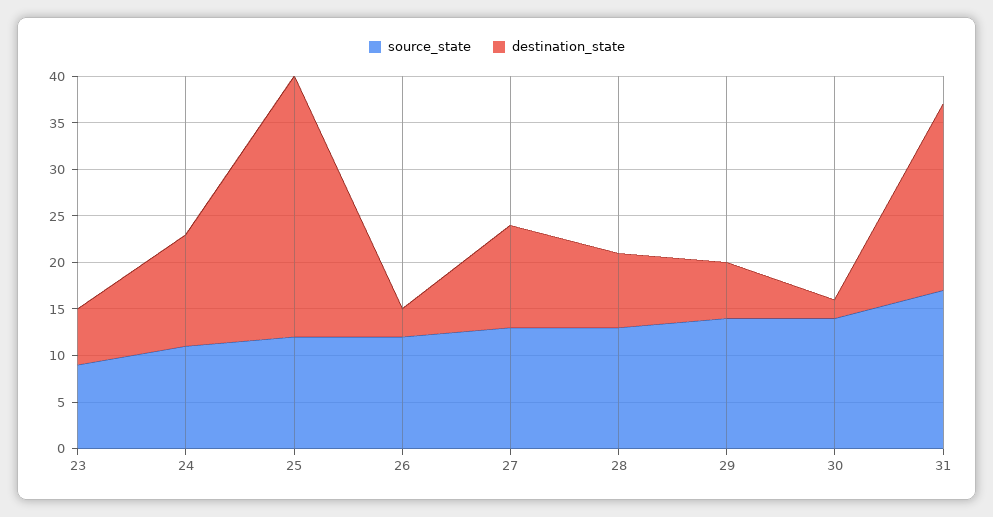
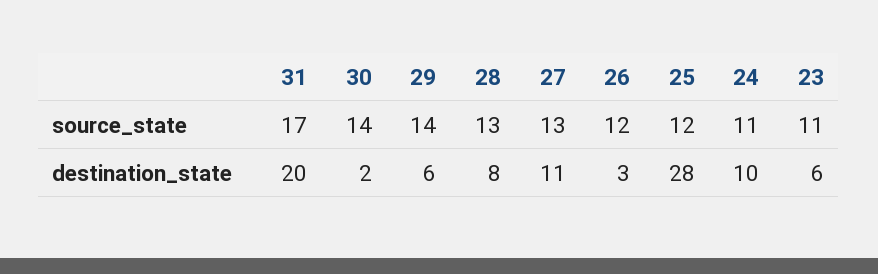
source_state, 23: 9 -> 11
destination_state, 24: 12 -> 10

